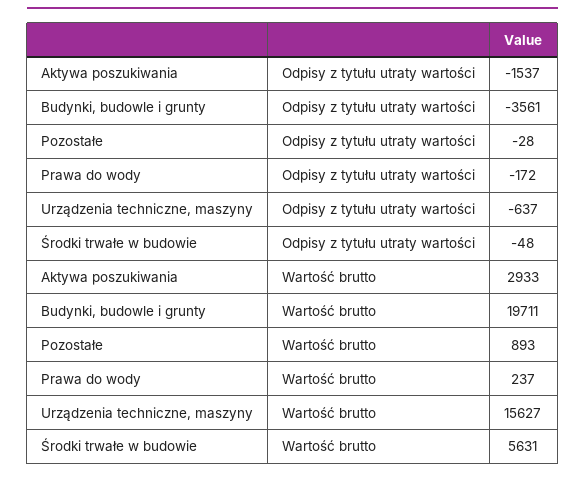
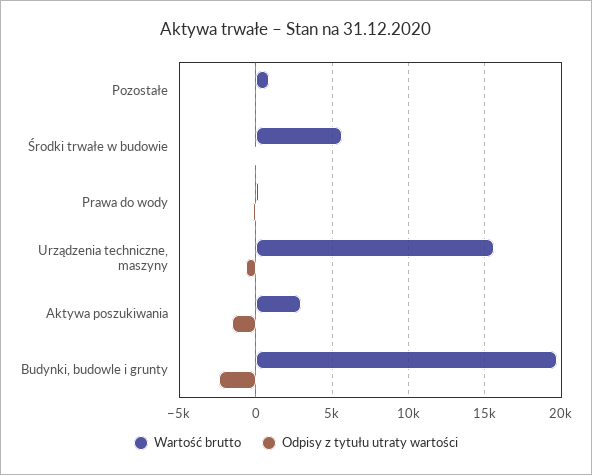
Odpisy z tytułu utraty wartości, Budynki, budowle i grunty: -3561 -> -2500

